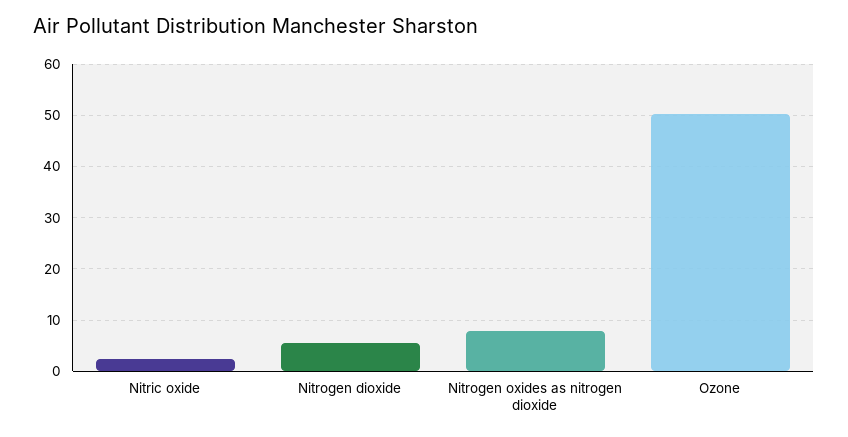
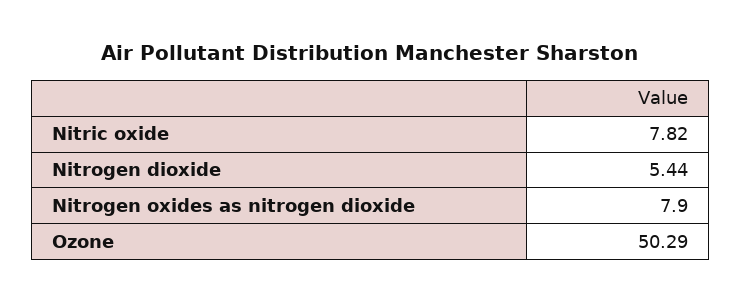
Nitric oxide: 2 -> 7.82

